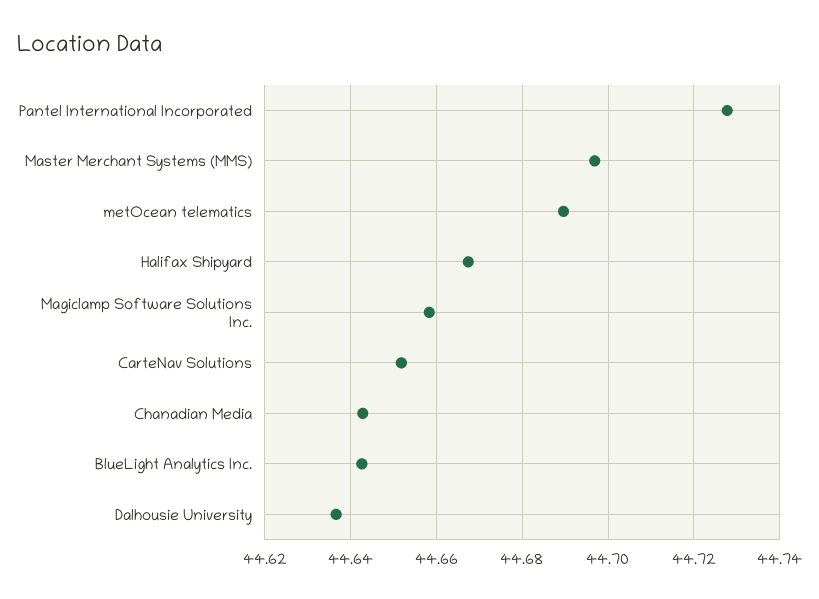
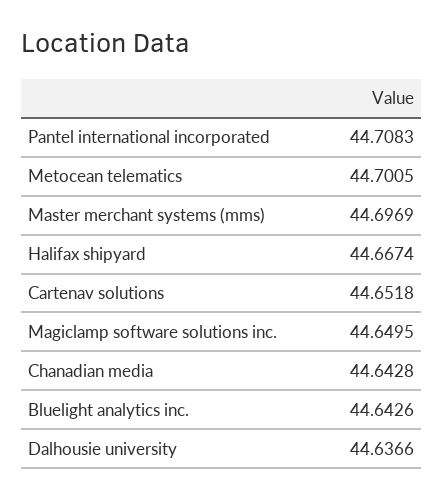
Pantel International Incorporated: 44.728 -> 44.7083
metOcean telematics: 44.69 -> 44.7005
Magiclamp Software Solutions Inc.: 44.658 -> 44.6495

